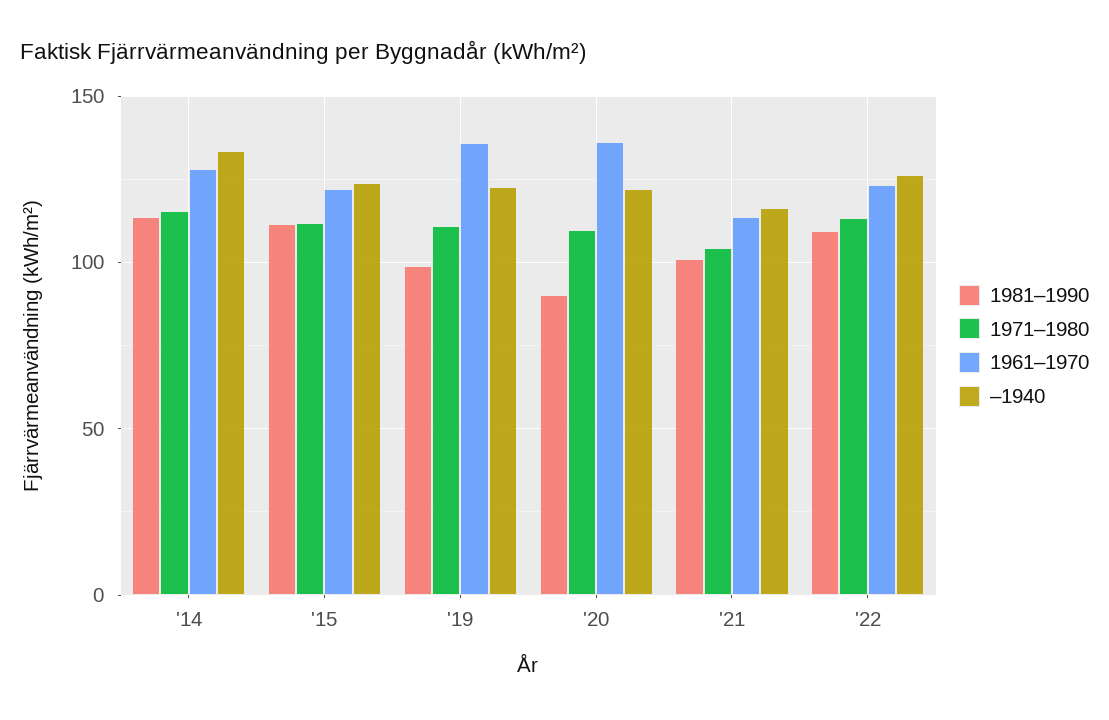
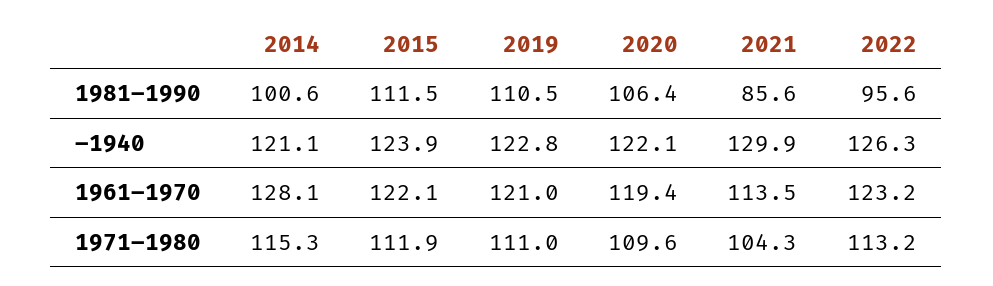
1981–1990, '14: 115 -> 100.6
–1940, '14: 135 -> 121.1
1981–1990, '19: 100 -> 110.5
1961–1970, '19: 135 -> 121
1981–1990, '20: 90 -> 106.4
1961–1970, '20: 135 -> 119.4
1981–1990, '21: 100 -> 85.6
–1940, '21: 115 -> 129.9
1981–1990, '22: 110 -> 95.6

